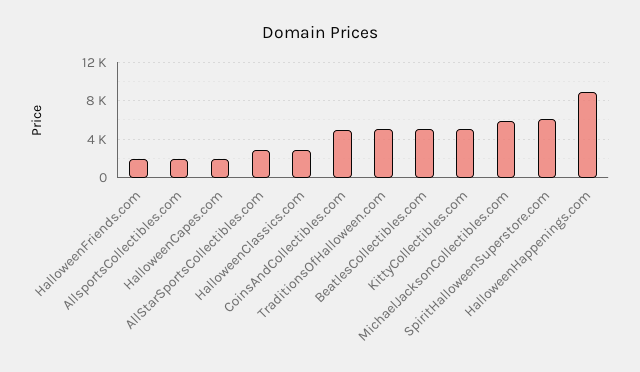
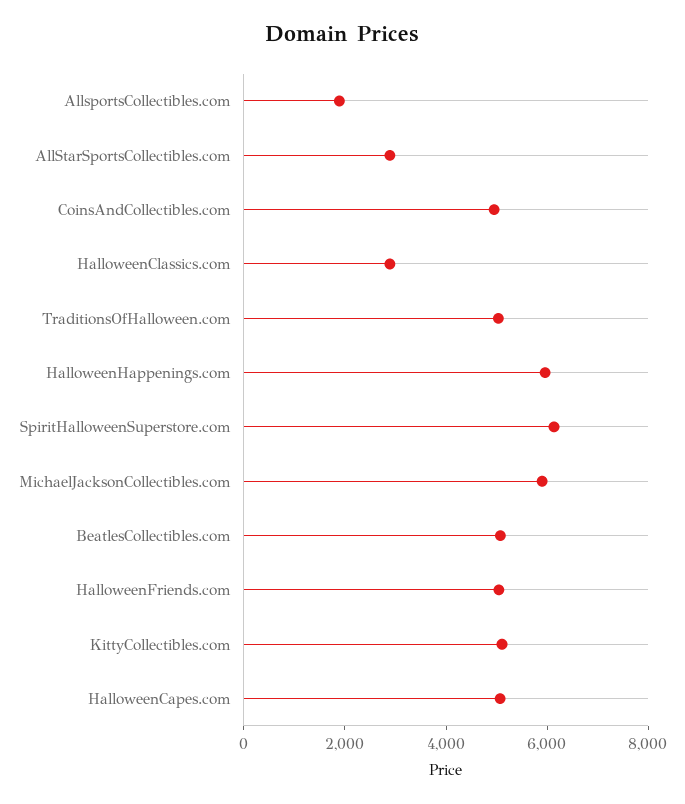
HalloweenFriends.com: 2000 -> 5000
HalloweenCapes.com: 2000 -> 5000
HalloweenHappenings.com: 9000 -> 6000

